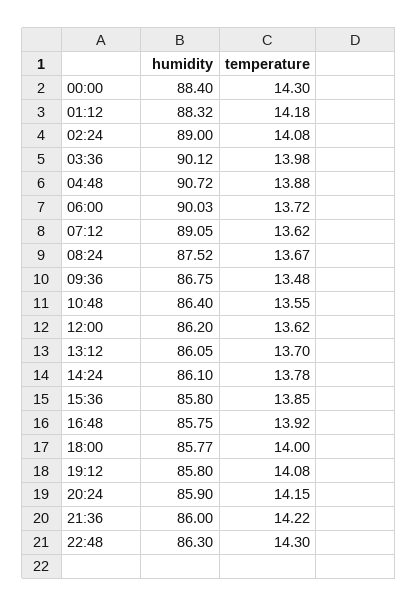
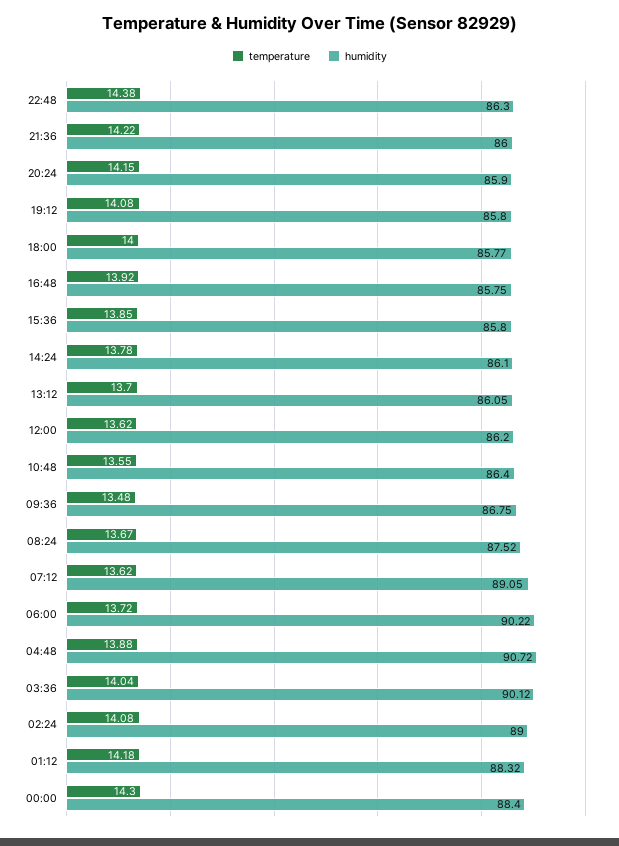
temperature, 03:36: 13.98 -> 14.04
humidity, 06:00: 90.03 -> 90.22
temperature, 22:48: 14.3 -> 14.38

